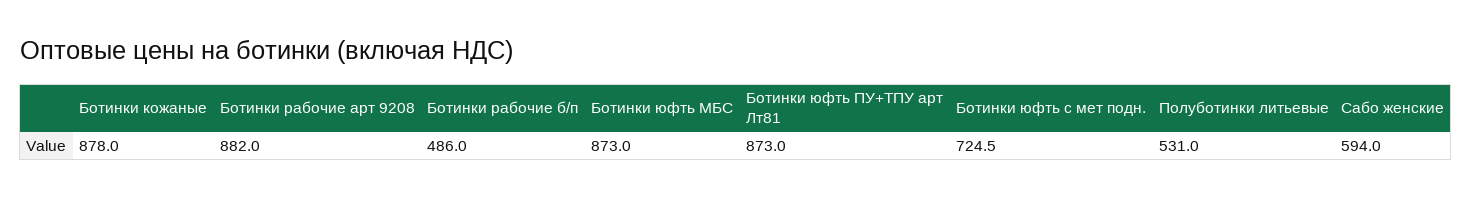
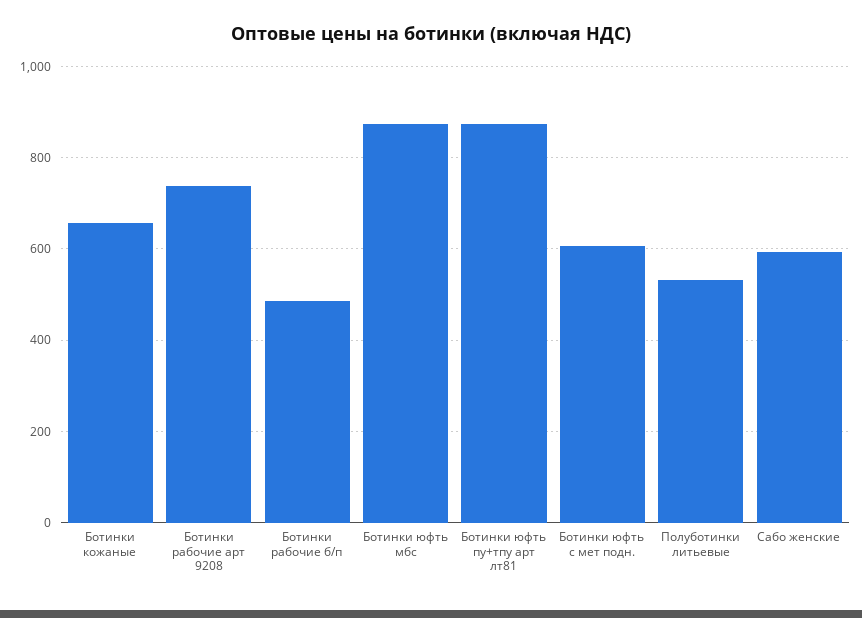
Ботинки кожаные: 878 -> 660
Ботинки рабочие арт 9208: 882 -> 740
Ботинки юфть с мет подн.: 724.5 -> 600

